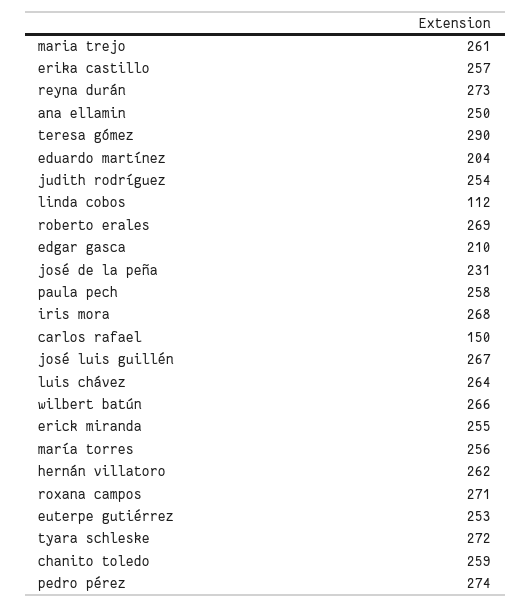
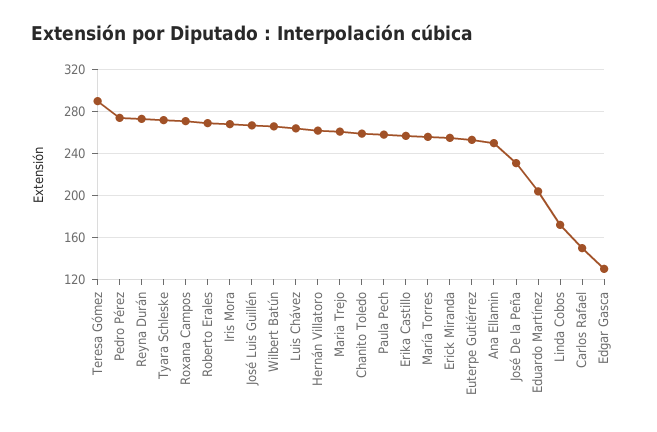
judith rodríguez: 254 -> none
linda cobos: 112 -> 170
edgar gasca: 210 -> 130

